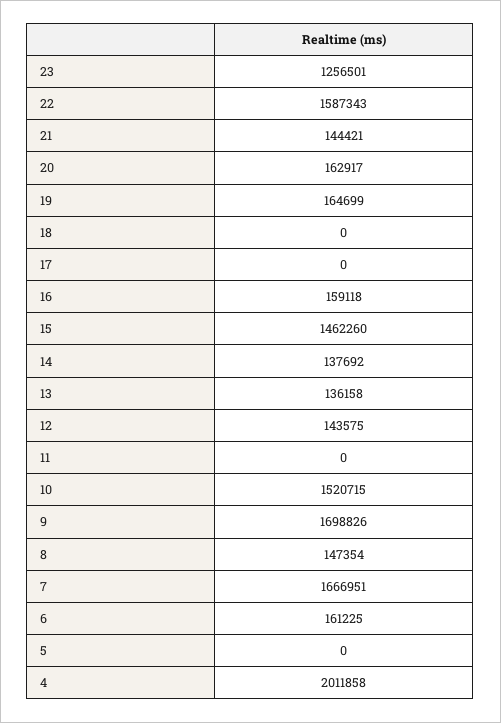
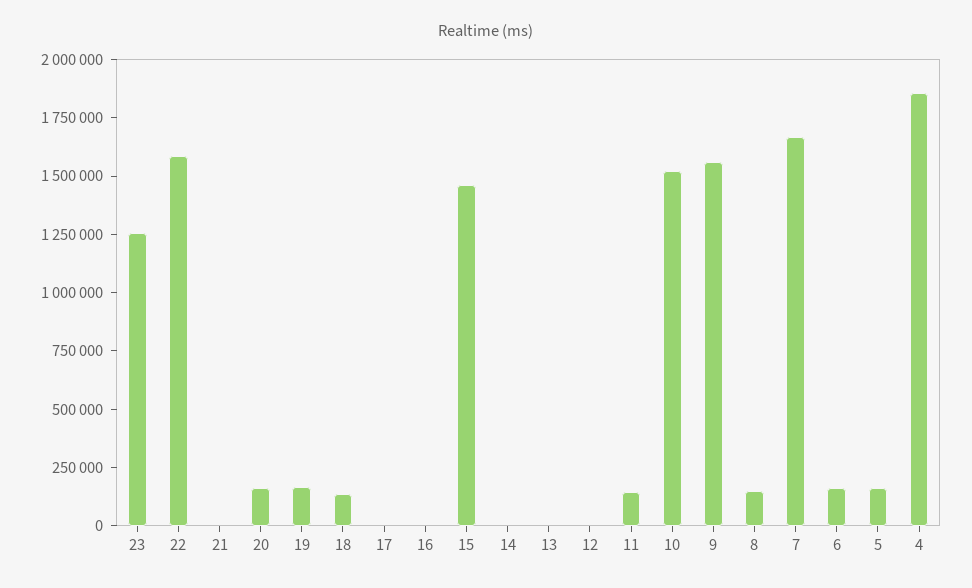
21: 144421 -> 0
18: 0 -> 150000
16: 159118 -> 0
14: 137692 -> 0
13: 136158 -> 0
12: 143575 -> 0
11: 0 -> 150000
9: 1698826 -> 1550000
5: 0 -> 150000
4: 2011858 -> 1850000

